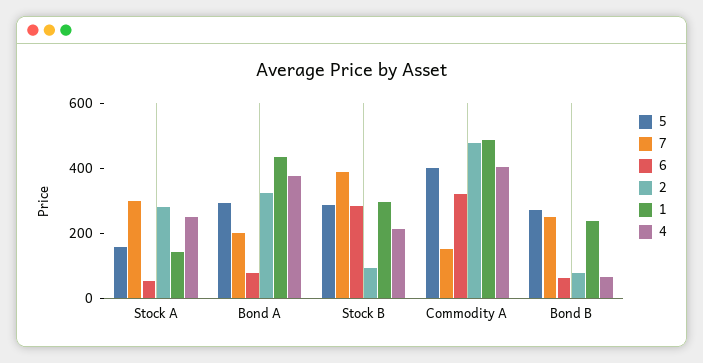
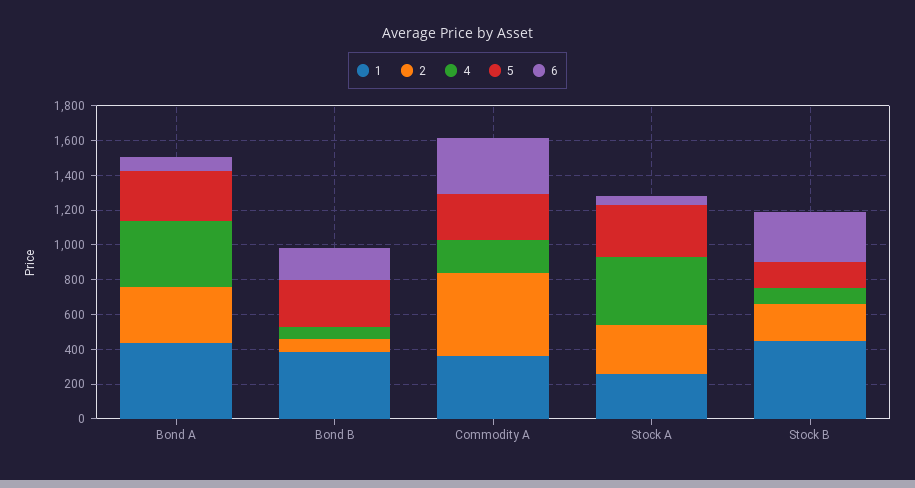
5, Stock A: 150 -> 300
7, Stock A: 300 -> none
1, Stock A: 150 -> 250
4, Stock A: 250 -> 400
7, Bond A: 200 -> none
5, Stock B: 300 -> 150
7, Stock B: 400 -> none
2, Stock B: 100 -> 200
1, Stock B: 300 -> 450
4, Stock B: 200 -> 100
5, Commodity A: 400 -> 250
7, Commodity A: 150 -> none
1, Commodity A: 500 -> 350
4, Commodity A: 400 -> 200
7, Bond B: 250 -> none
6, Bond B: 50 -> 200
1, Bond B: 250 -> 400

